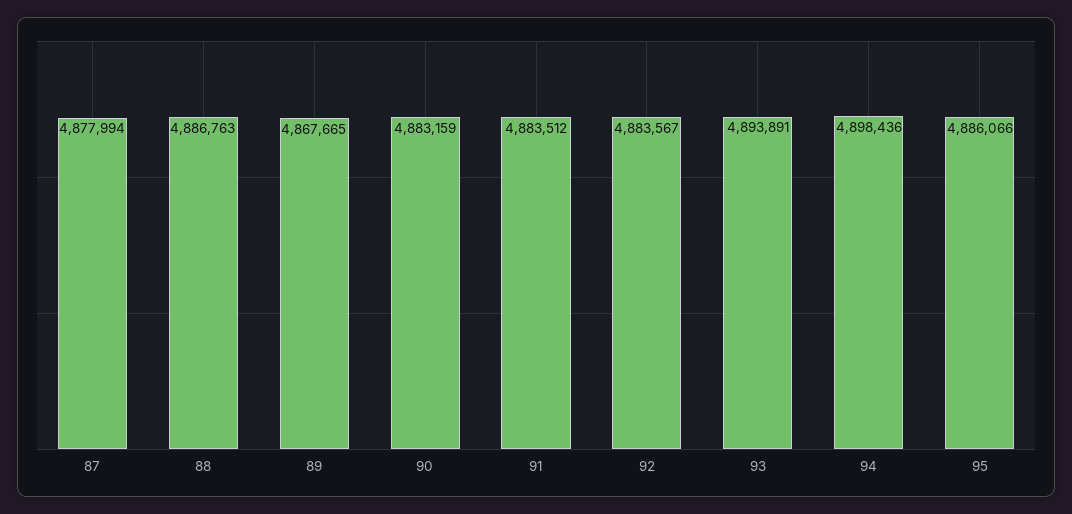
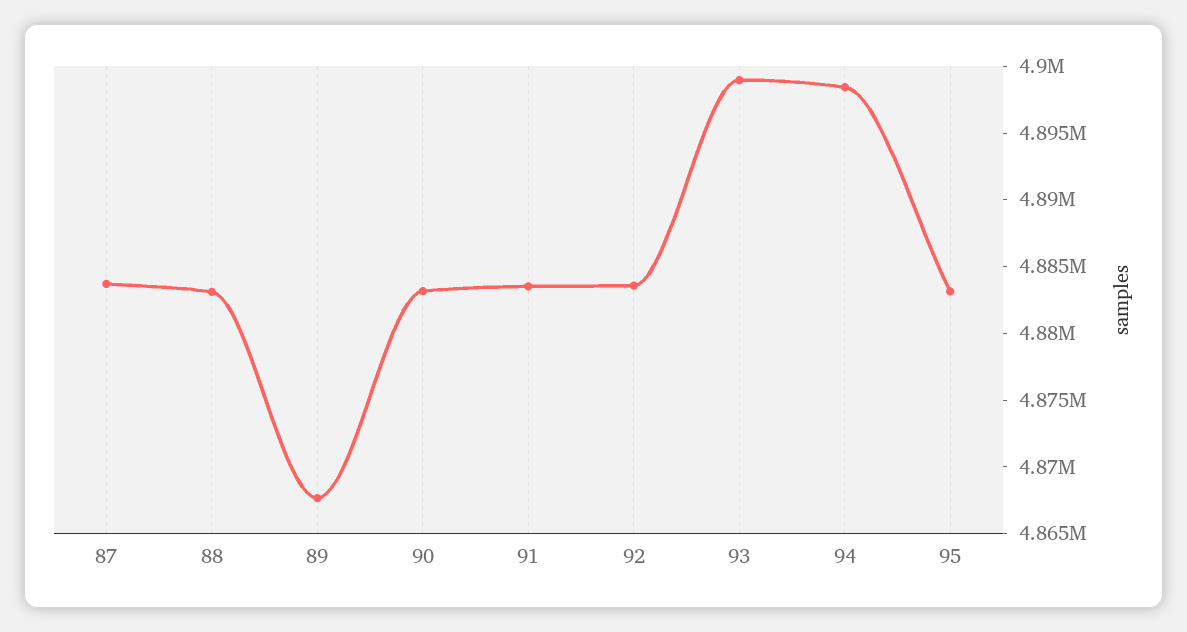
87: 4877994 -> 4884000
88: 4886763 -> 4883000
93: 4893891 -> 4899000
95: 4886066 -> 4883000

